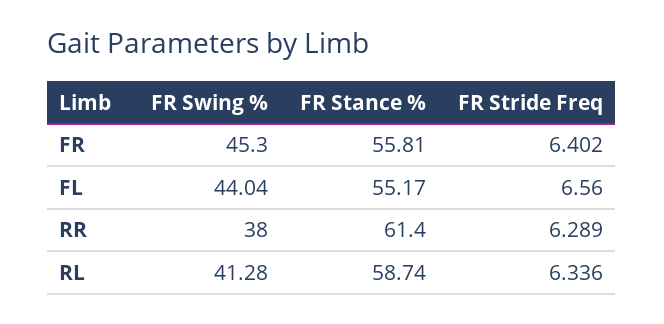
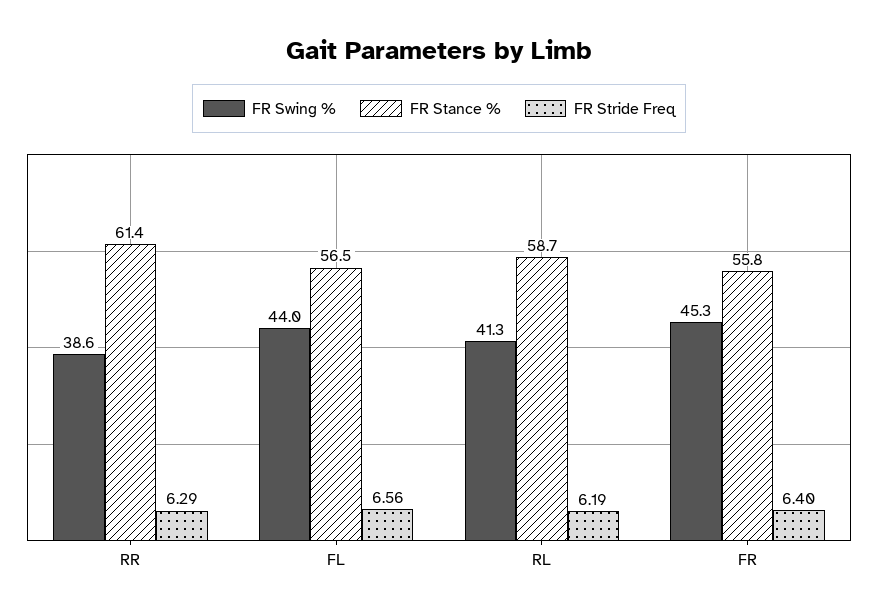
FR Stance %, FL: 55.17 -> 56.5
FR Swing %, RR: 38 -> 38.6
FR Stride Freq, RL: 6.336 -> 6.19

